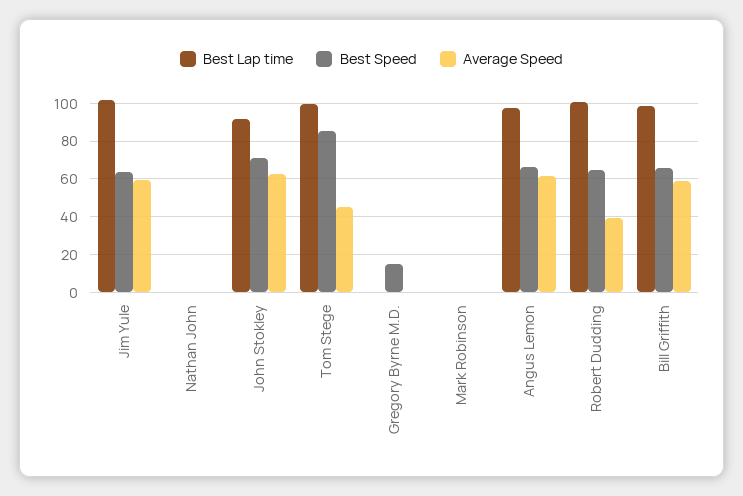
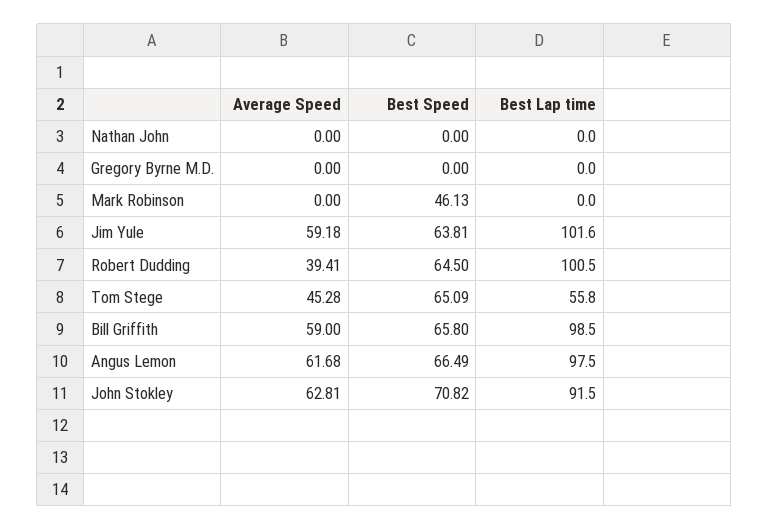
Best Lap time, Tom Stege: 100 -> 55.8
Best Speed, Tom Stege: 85 -> 65.09
Best Speed, Gregory Byrne M.D.: 15 -> 0
Best Speed, Mark Robinson: 0 -> 46.13

